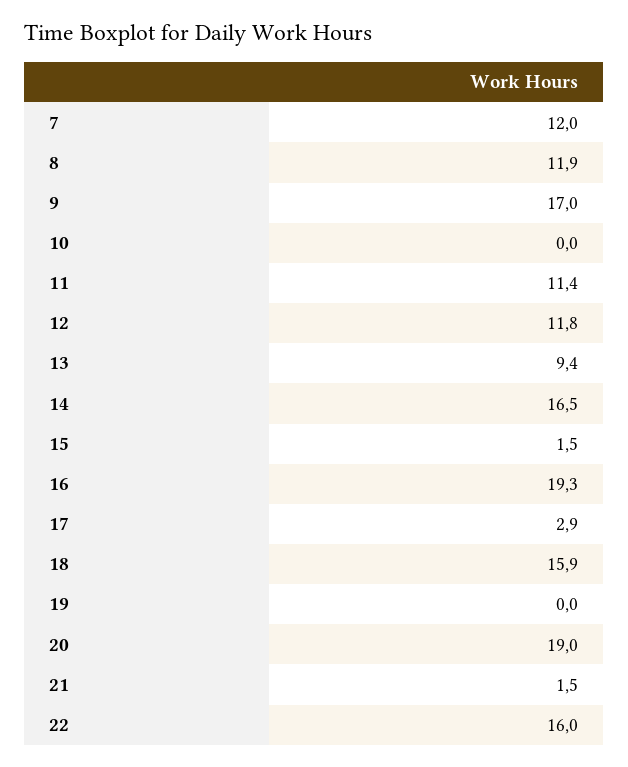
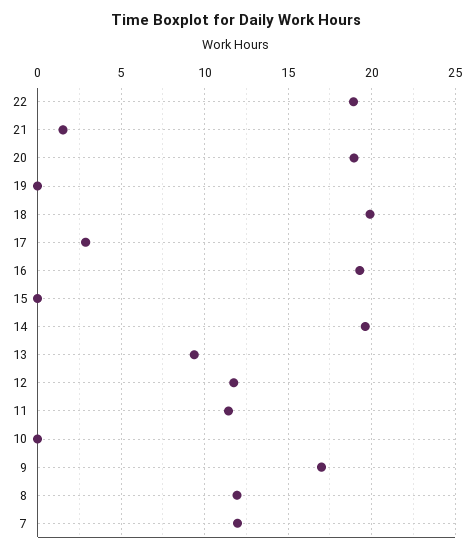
14: 16.5 -> 19.5
15: 1.5 -> 0
18: 15.9 -> 20
22: 16 -> 19

